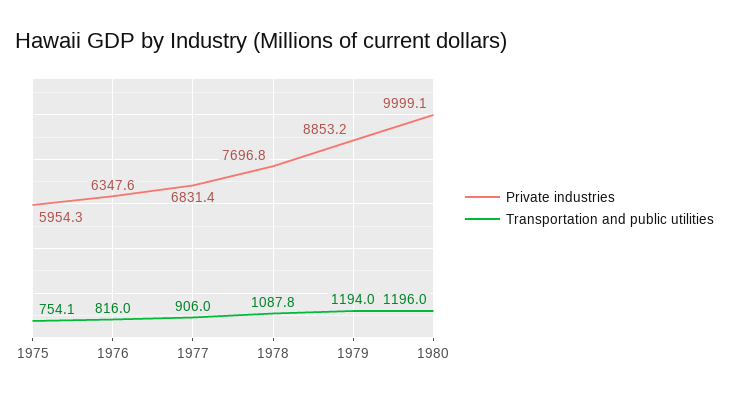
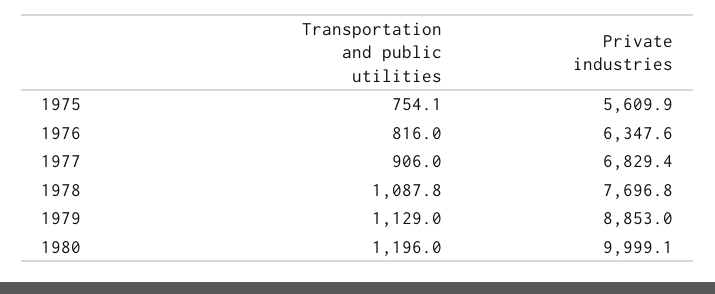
Private industries, 1975: 5954.3 -> 5609.9
Private industries, 1977: 6831.4 -> 6829.4
Private industries, 1979: 8853.2 -> 8853
Transportation and public utilities, 1979: 1194 -> 1129

